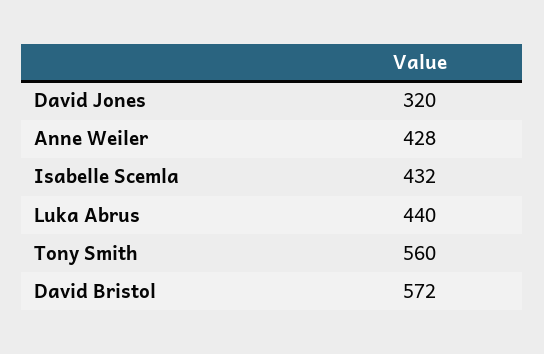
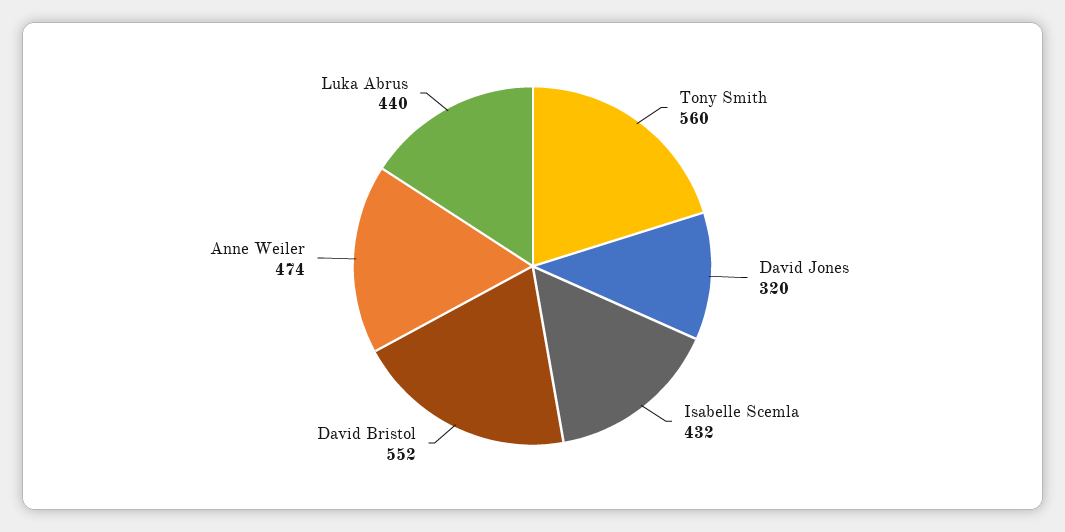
Anne Weiler: 428 -> 474
David Bristol: 572 -> 552

